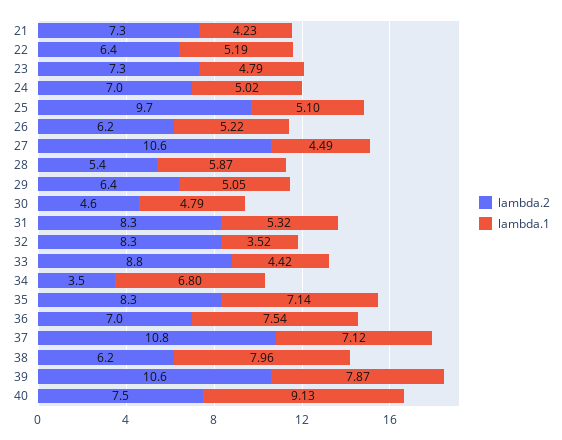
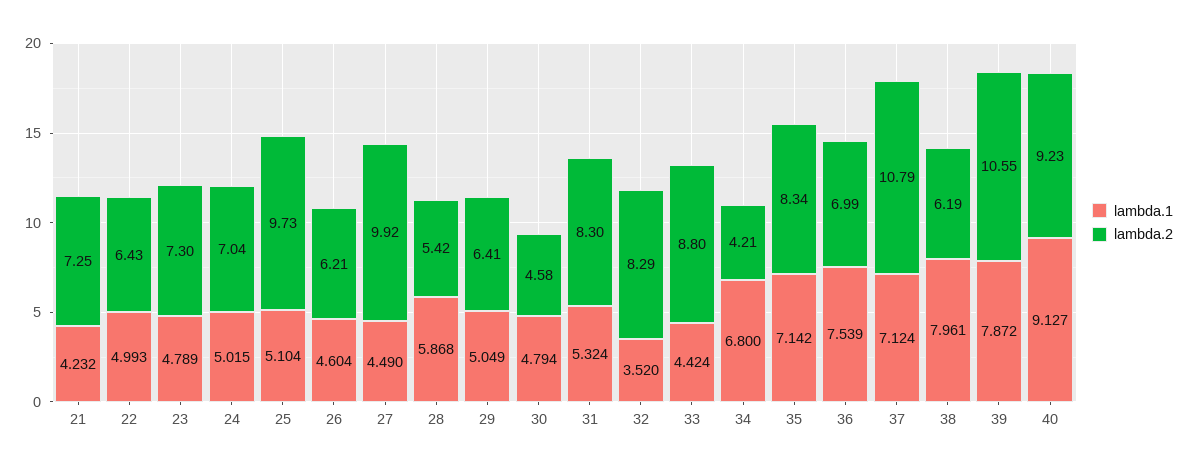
lambda.1, 22: 5.19 -> 4.993
lambda.1, 26: 5.22 -> 4.604
lambda.2, 27: 10.6 -> 9.92
lambda.2, 34: 3.5 -> 4.21
lambda.2, 40: 7.5 -> 9.23

